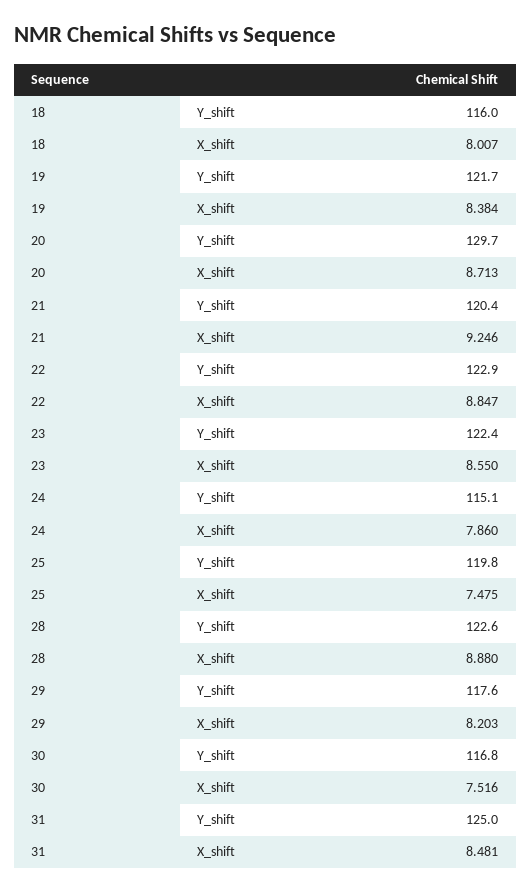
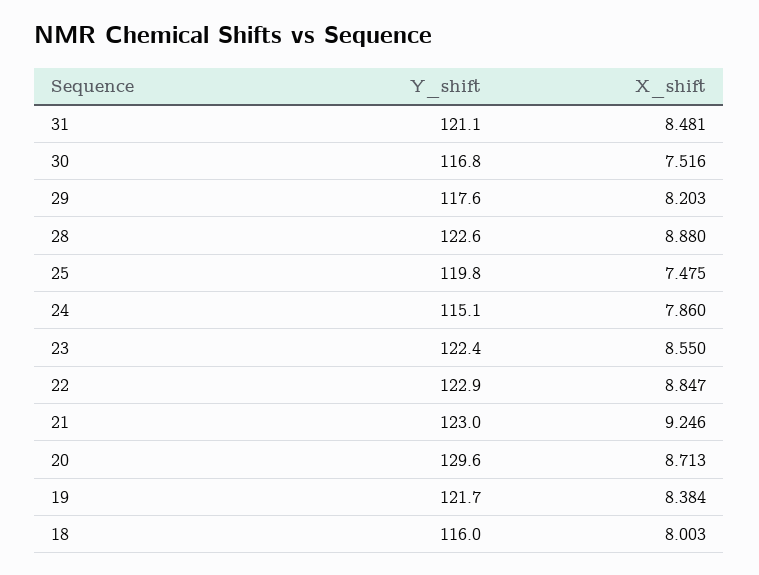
18, X_shift: 8.007 -> 8.003
20, Y_shift: 129.7 -> 129.6
21, Y_shift: 120.4 -> 123
31, Y_shift: 125 -> 121.1

